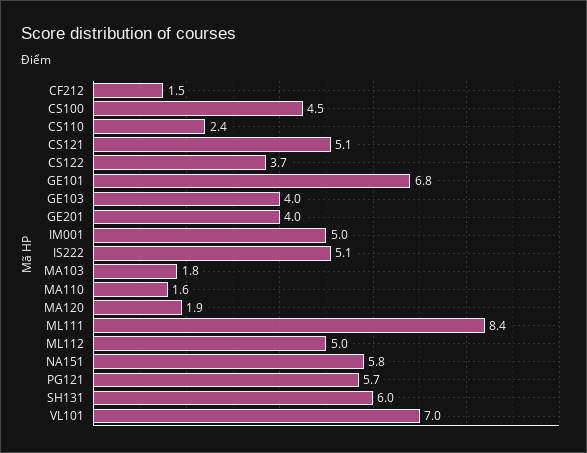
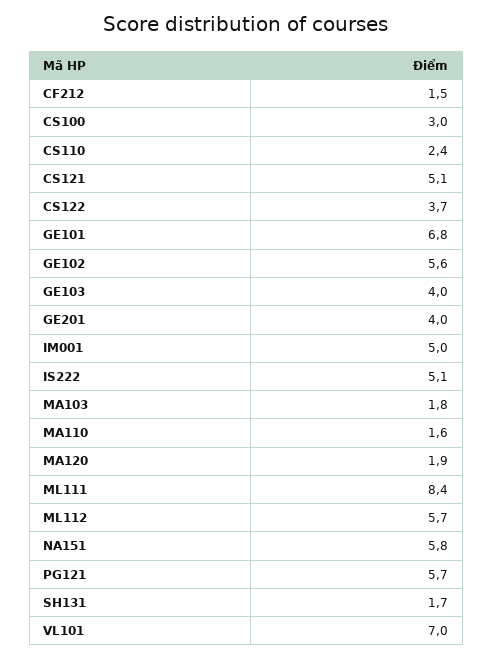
CS100: 4.5 -> 3
ML112: 5 -> 5.7
SH131: 6 -> 1.7
GE102: none -> 5.6

